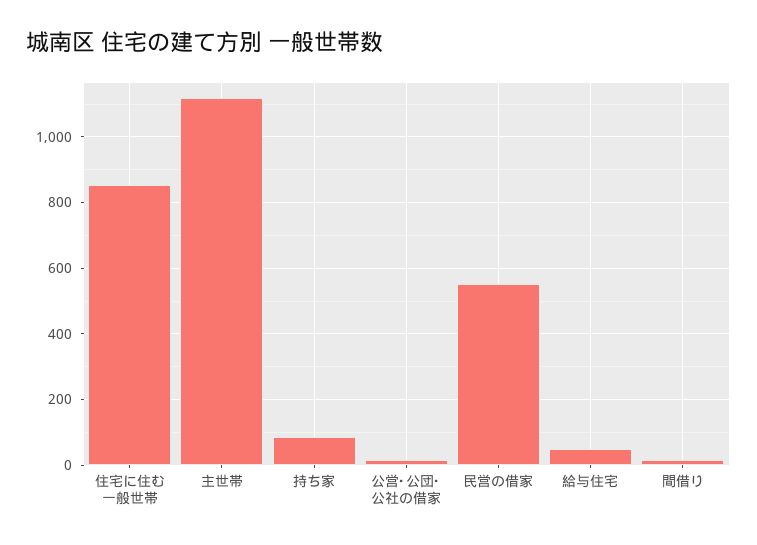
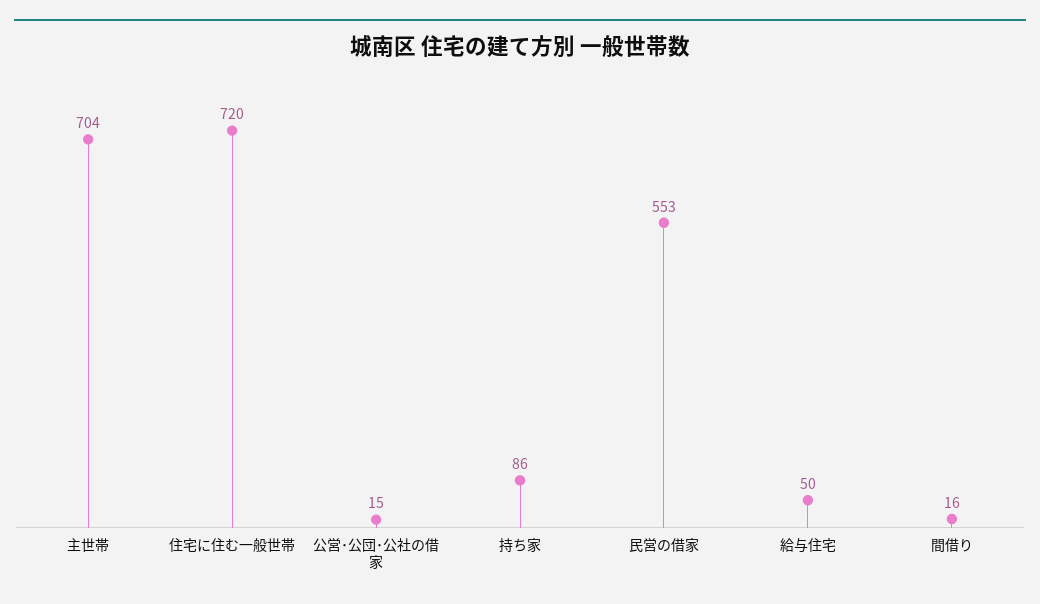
住宅に住む一般世帯: 860 -> 720
主世帯: 1120 -> 704

